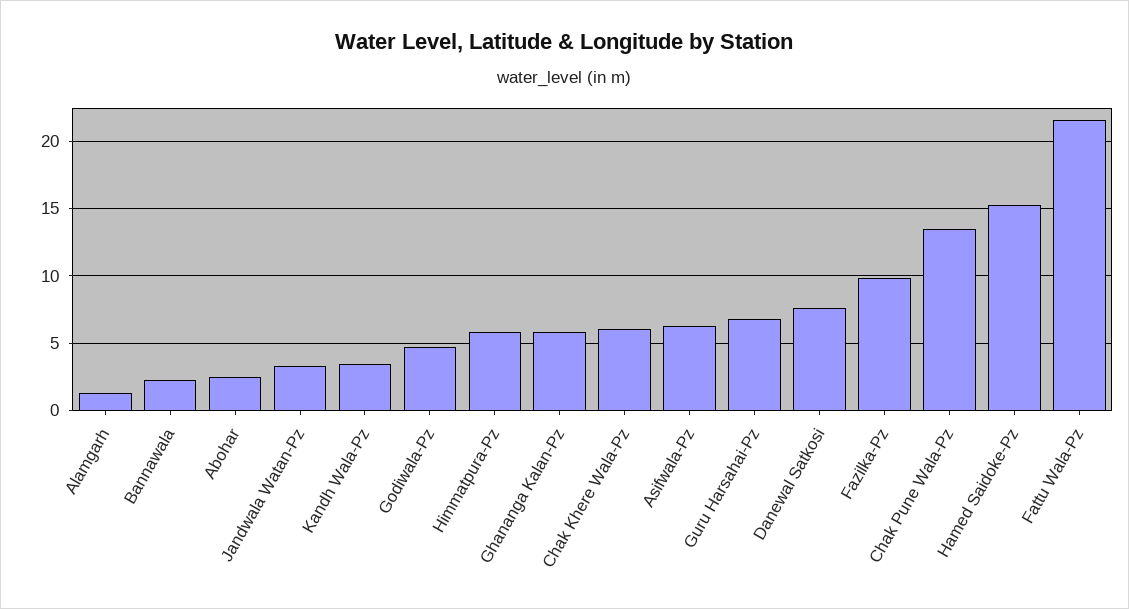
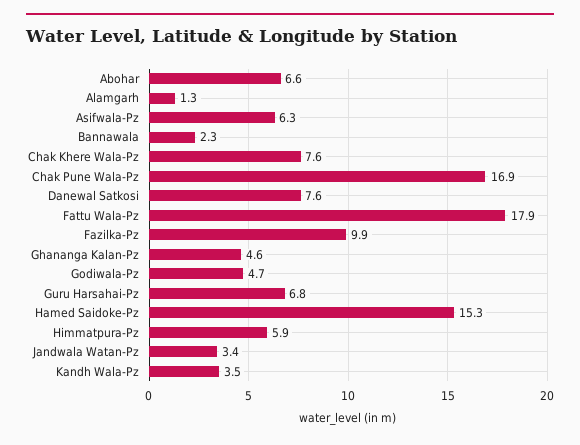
Abohar: 2.5 -> 6.6
Ghananga Kalan-Pz: 6 -> 4.6
Chak Khere Wala-Pz: 6 -> 7.6
Chak Pune Wala-Pz: 13.5 -> 16.9
Fattu Wala-Pz: 21.5 -> 17.9

